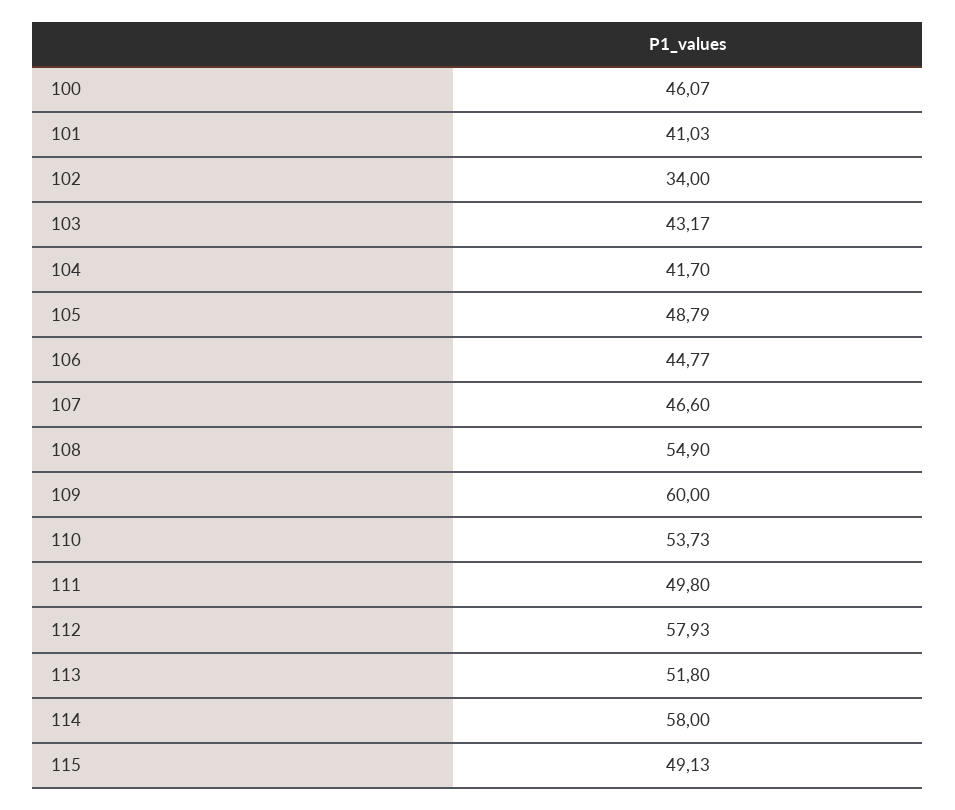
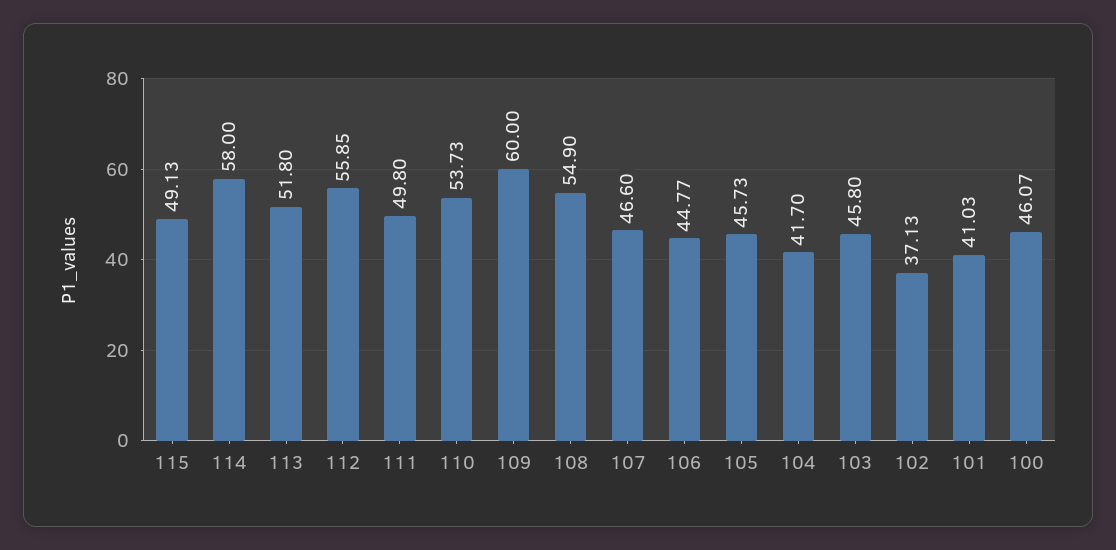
102: 34 -> 37.13
103: 43.17 -> 45.8
105: 48.79 -> 45.73
112: 57.93 -> 55.85

